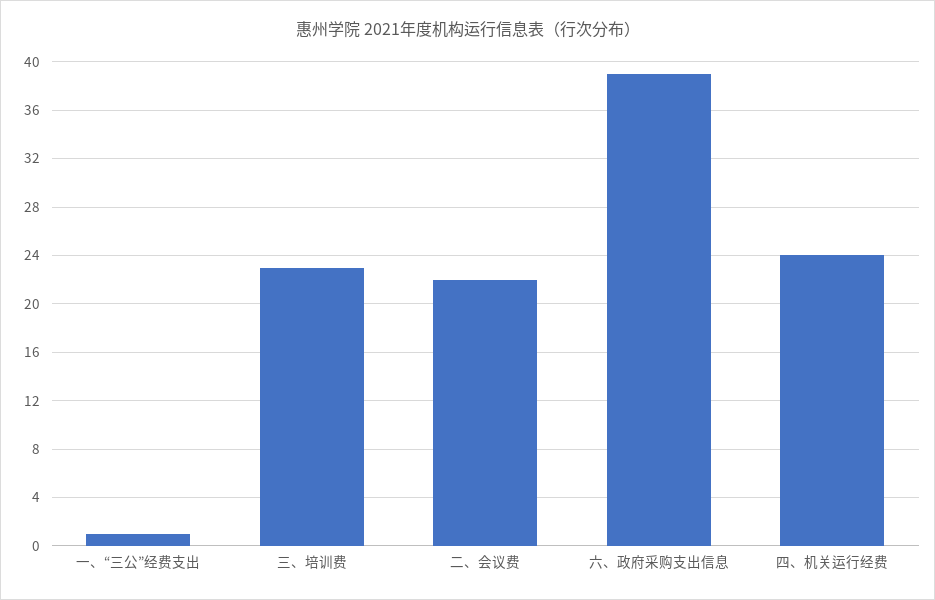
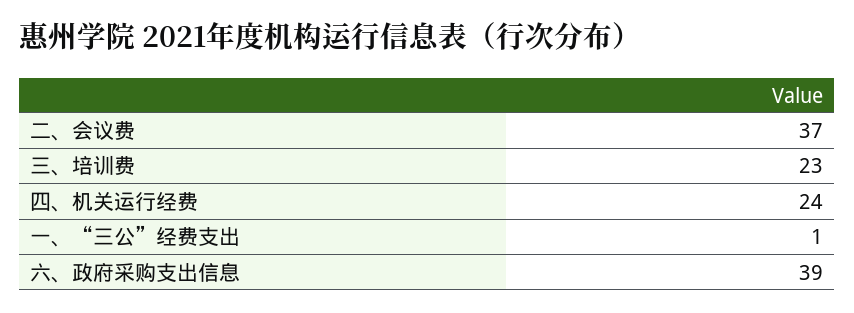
二、会议费: 22 -> 37

